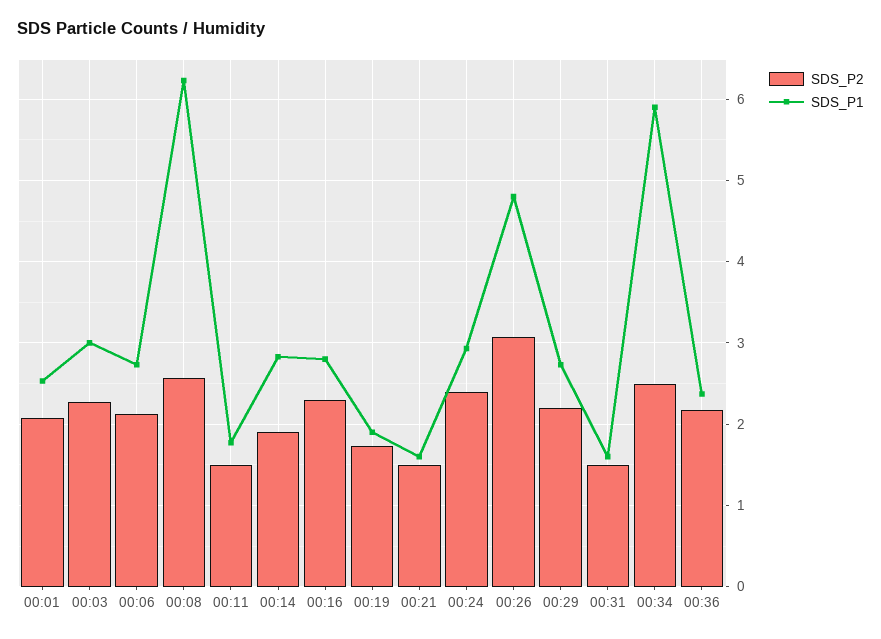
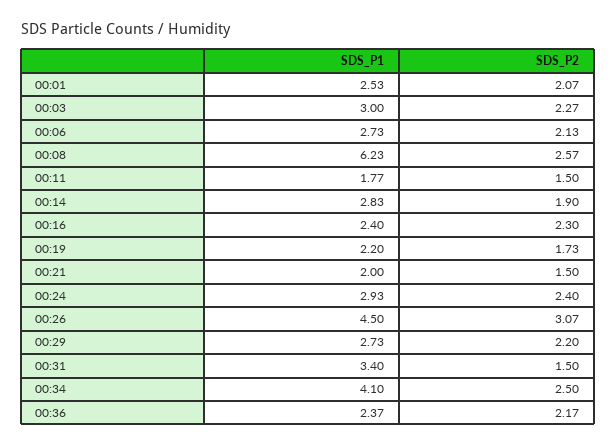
SDS_P1, 00:16: 2.8 -> 2.4
SDS_P1, 00:19: 1.9 -> 2.2
SDS_P1, 00:21: 1.6 -> 2
SDS_P1, 00:26: 4.8 -> 4.5
SDS_P1, 00:31: 1.6 -> 3.4
SDS_P1, 00:34: 5.9 -> 4.1

